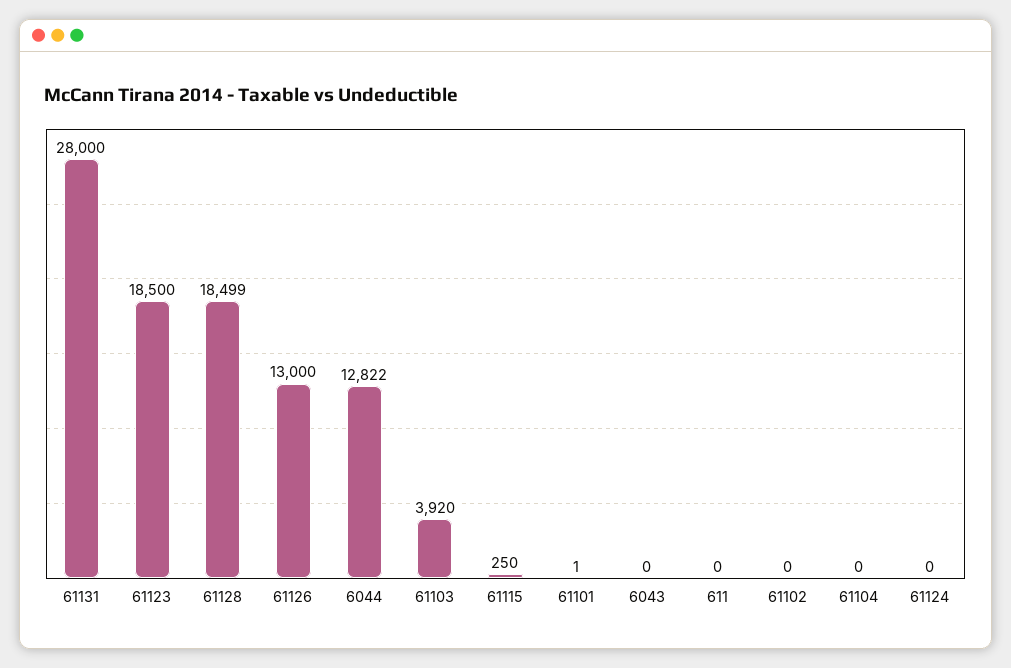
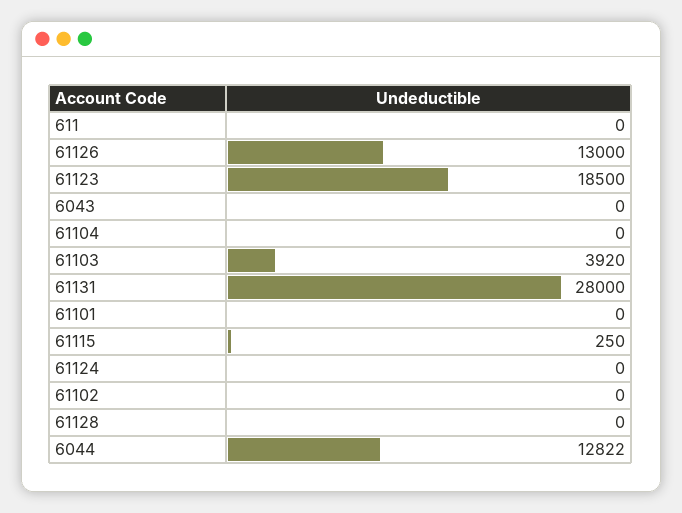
61128: 18499 -> 0
61101: 1 -> 0

